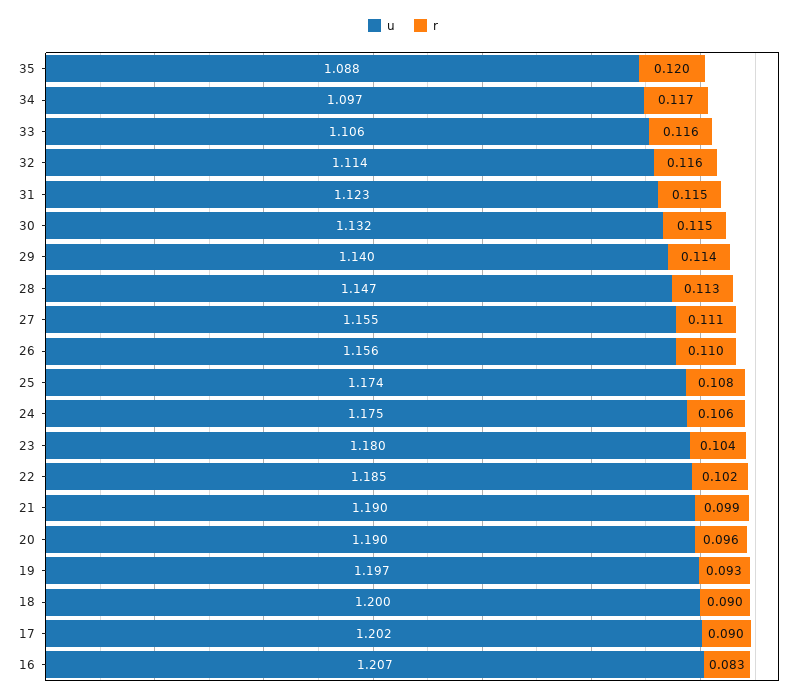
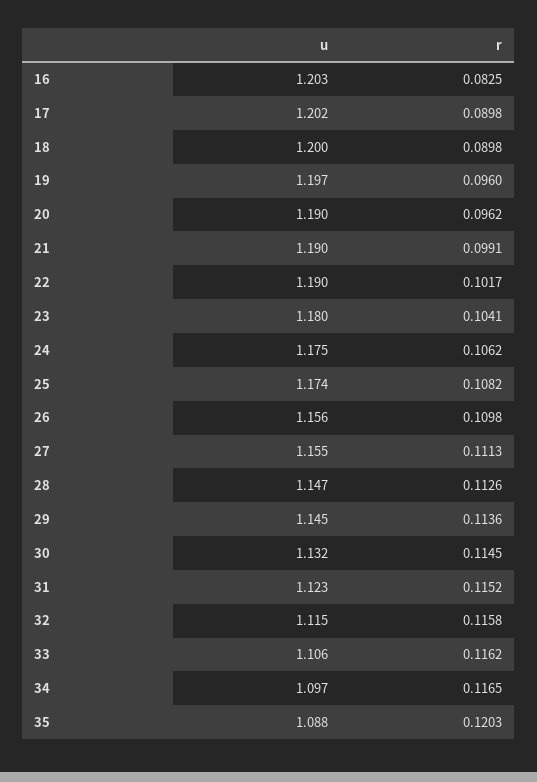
u, 32: 1.114 -> 1.115
u, 29: 1.14 -> 1.145
u, 22: 1.185 -> 1.19
r, 19: 0.093 -> 0.096
u, 16: 1.207 -> 1.203

